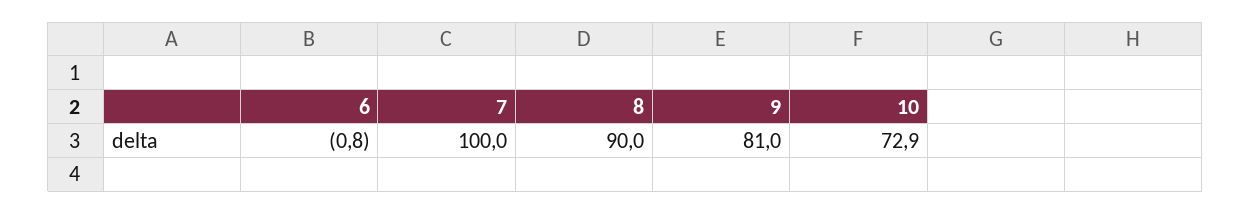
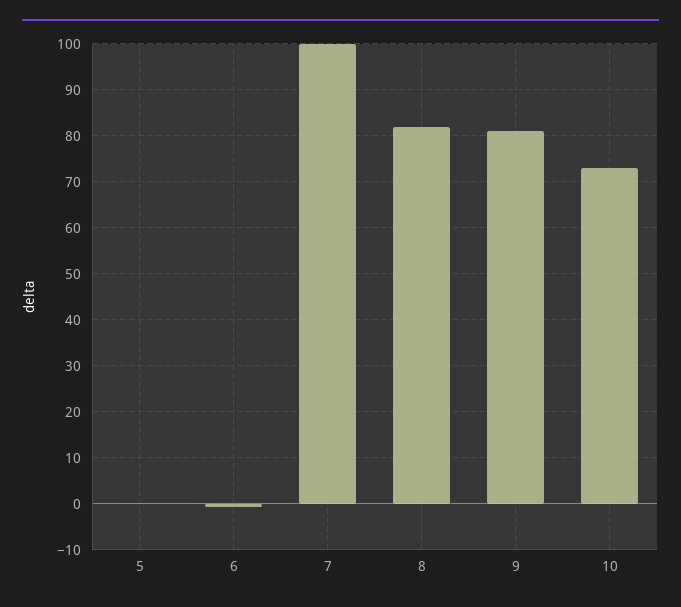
8: 90 -> 82
5: none -> 0

